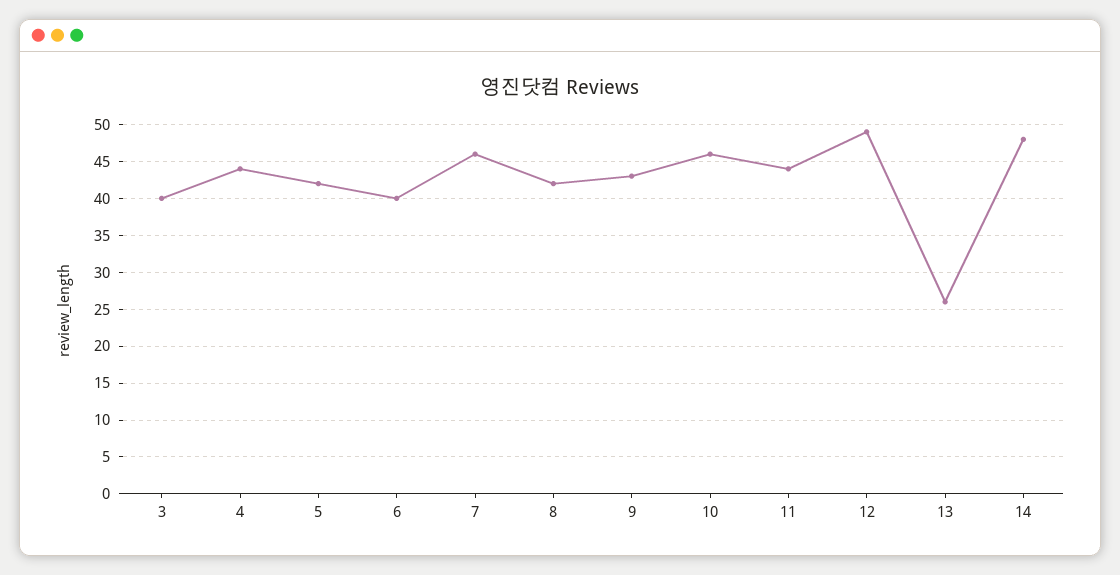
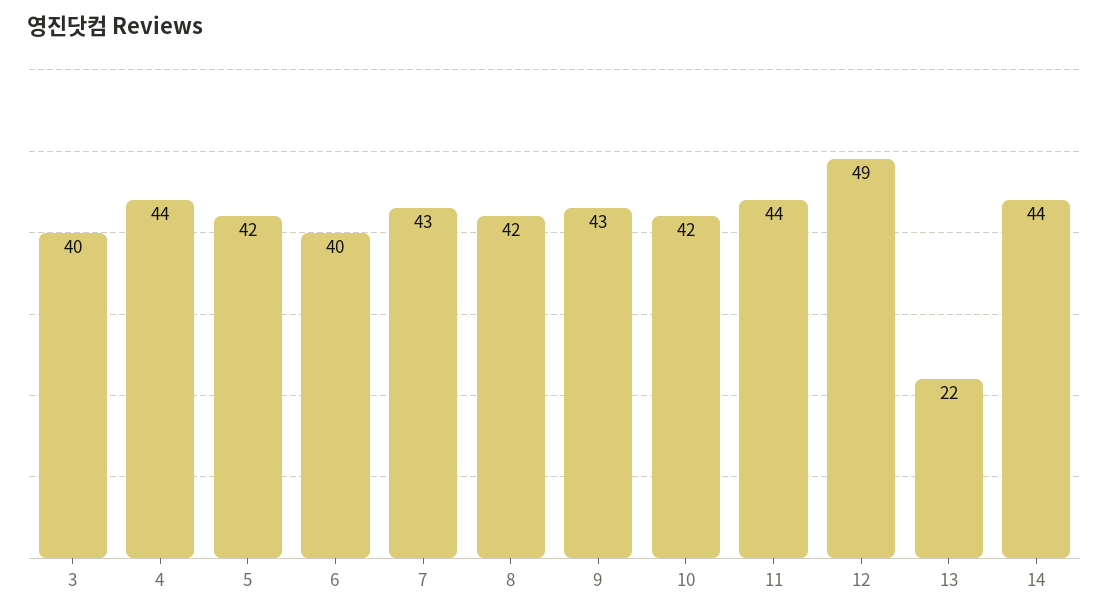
7: 46 -> 43
10: 46 -> 42
13: 26 -> 22
14: 48 -> 44

